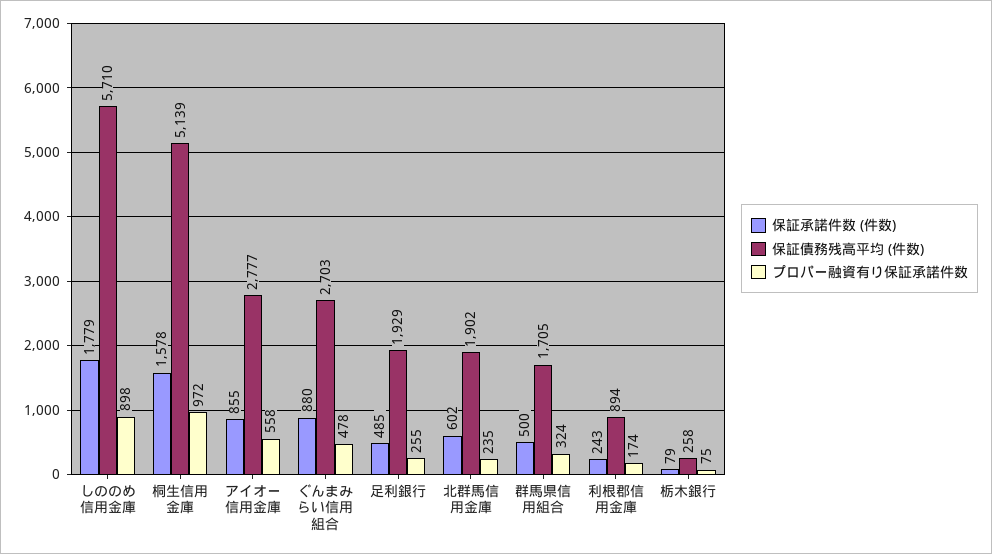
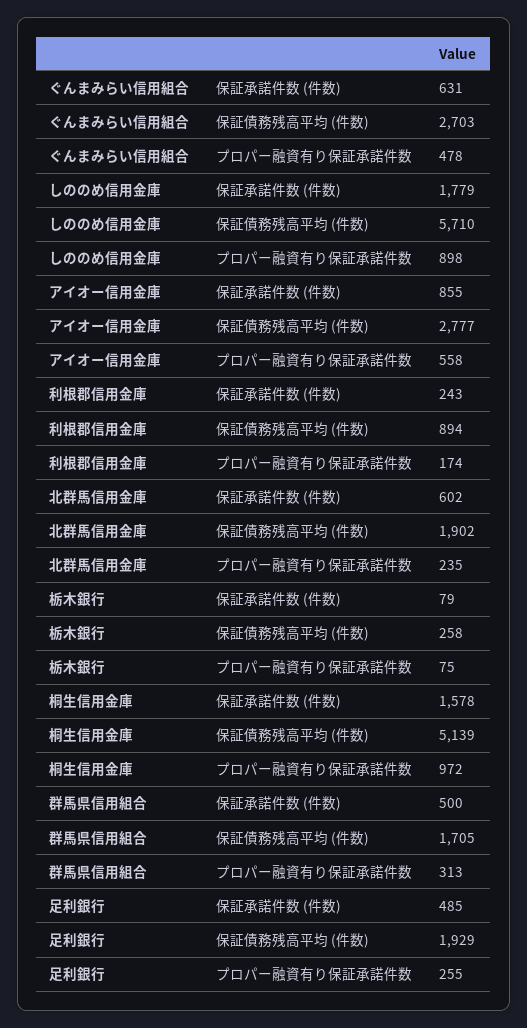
保証承諾件数 (件数), ぐんまみらい信用組合: 880 -> 631
プロパー融資有り保証承諾件数, 群馬県信用組合: 324 -> 313

